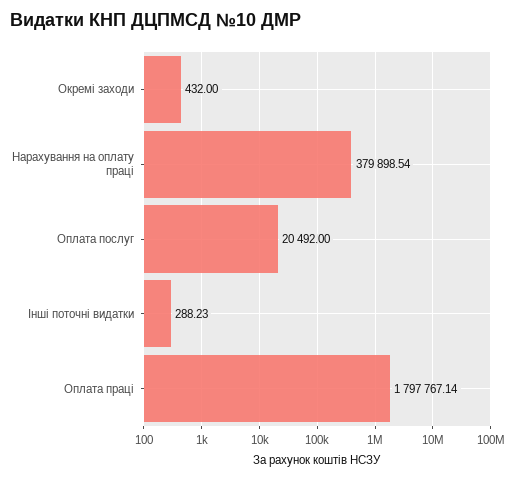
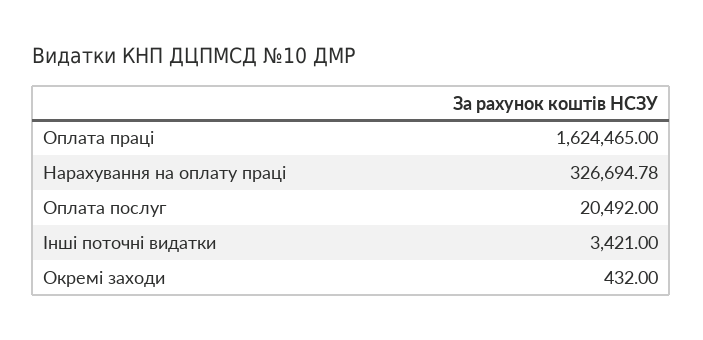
Нарахування на оплату праці: 379898.54 -> 326694.78
Інші поточні видатки: 288.23 -> 3421
Оплата праці: 1797767.14 -> 1624465

